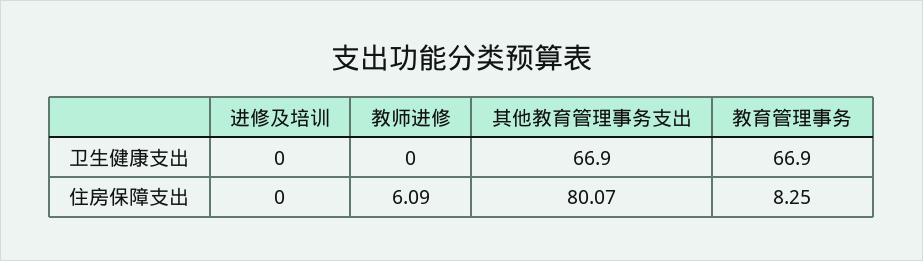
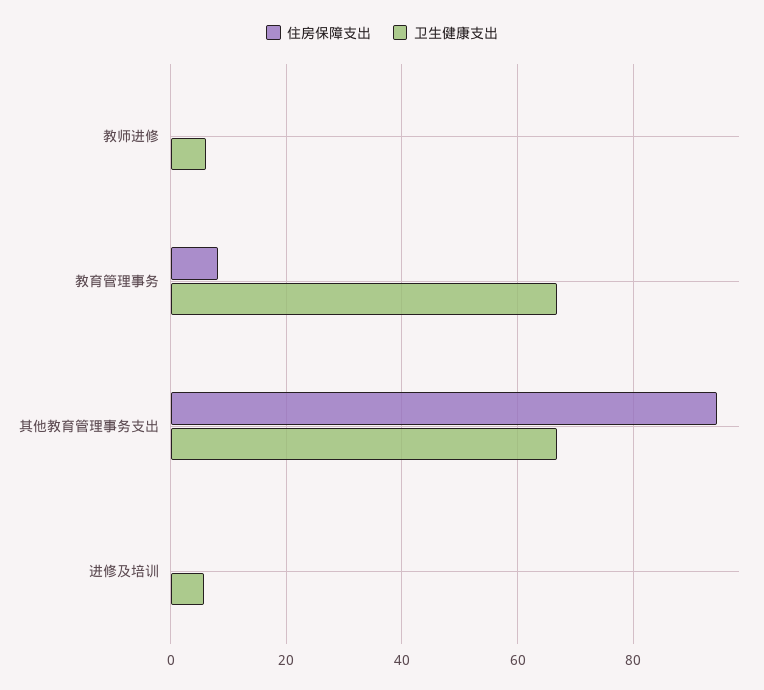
卫生健康支出, 进修及培训: 0 -> 6
卫生健康支出, 教师进修: 0 -> 6
住房保障支出, 教师进修: 6.09 -> 0
住房保障支出, 其他教育管理事务支出: 80.07 -> 94

